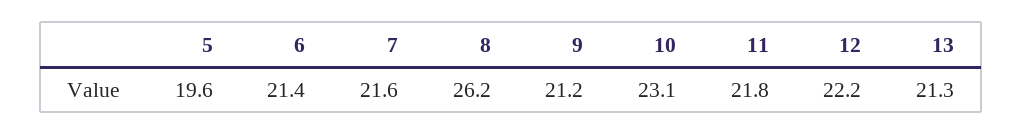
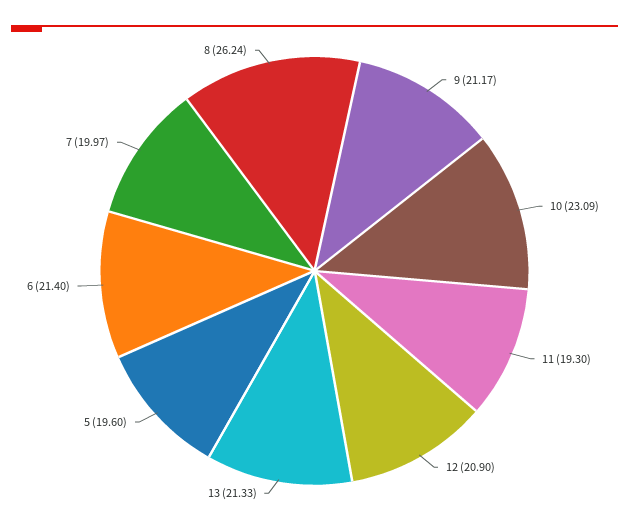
7: 21.6 -> 19.97
11: 21.8 -> 19.3
12: 22.2 -> 20.9

